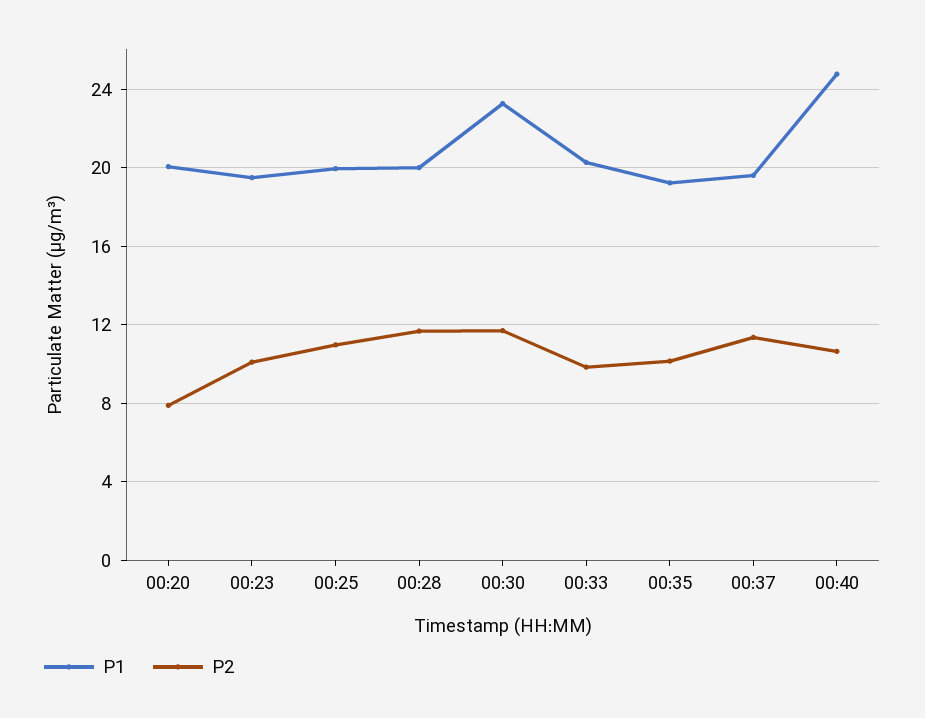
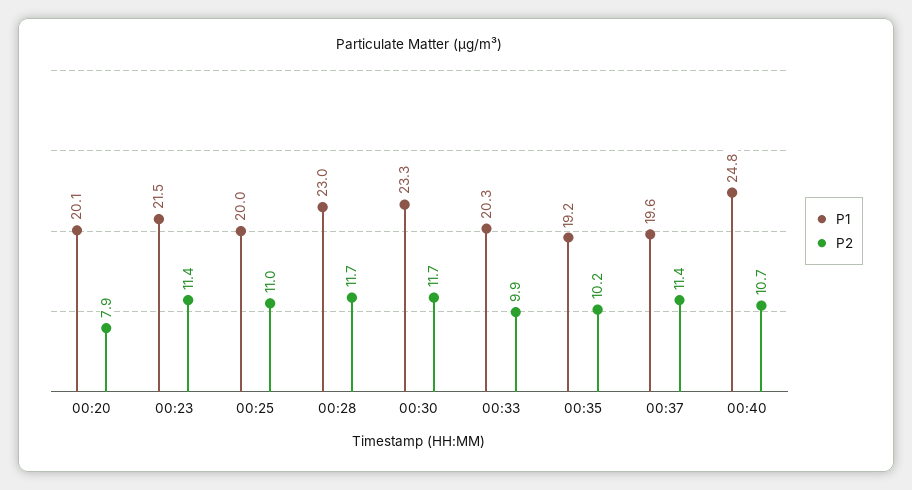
P1, 00:23: 19.5 -> 21.5
P2, 00:23: 10 -> 11.4
P1, 00:28: 20 -> 23

